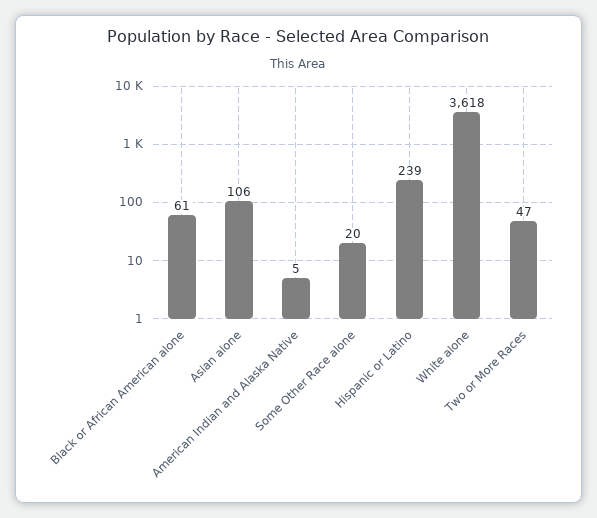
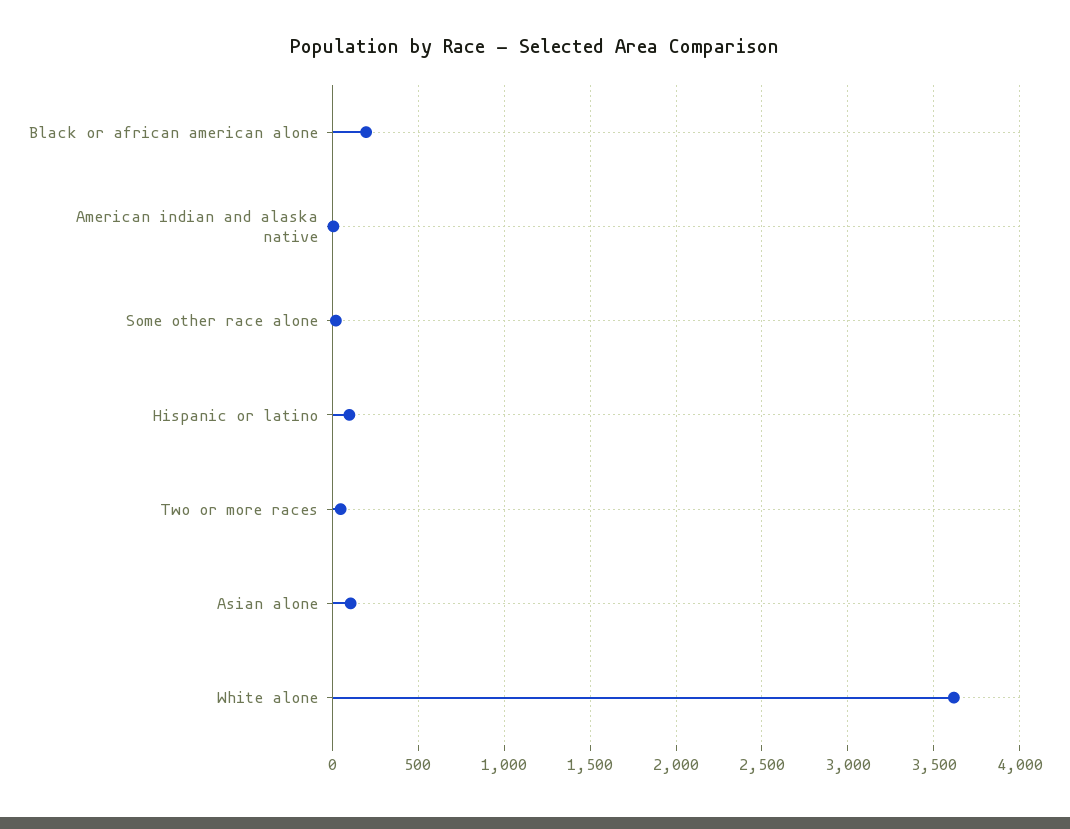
Black or African American alone: 61 -> 200
Hispanic or Latino: 239 -> 100

